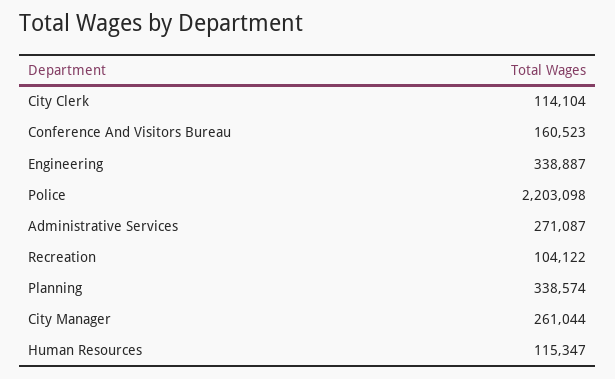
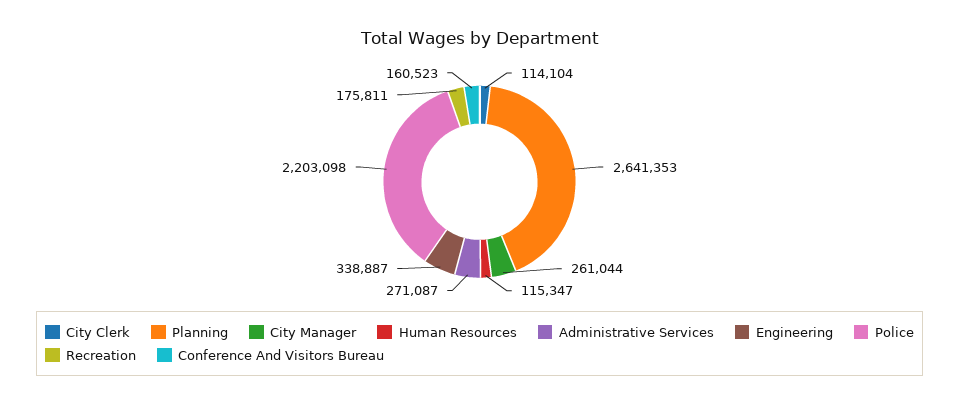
Recreation: 104122 -> 175811
Planning: 338574 -> 2641353

